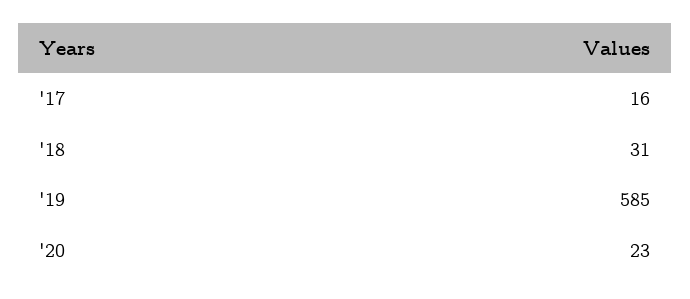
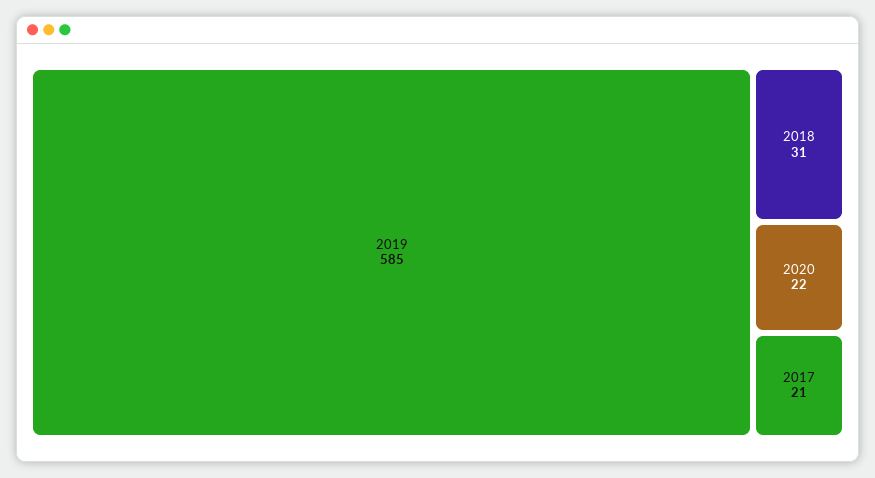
'17: 16 -> 21
'20: 23 -> 22

